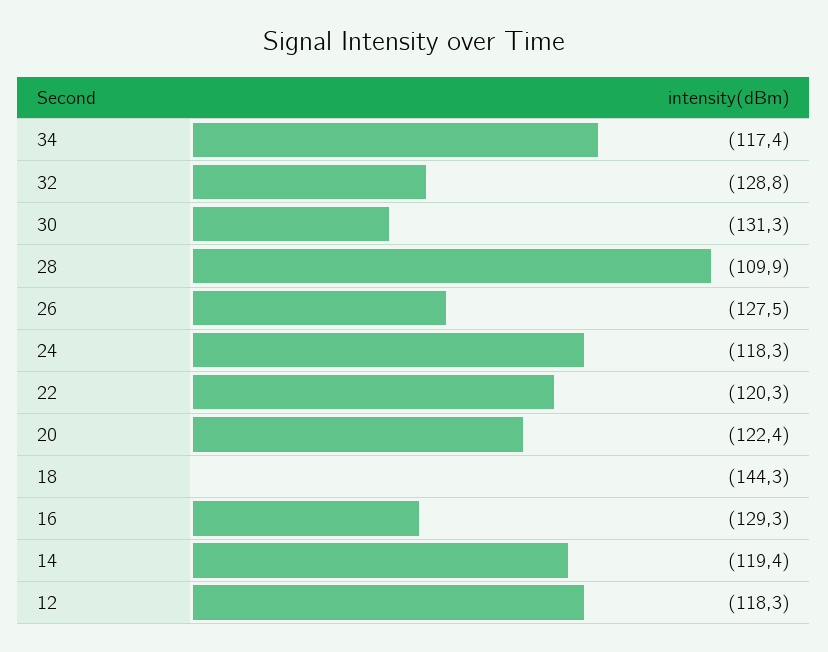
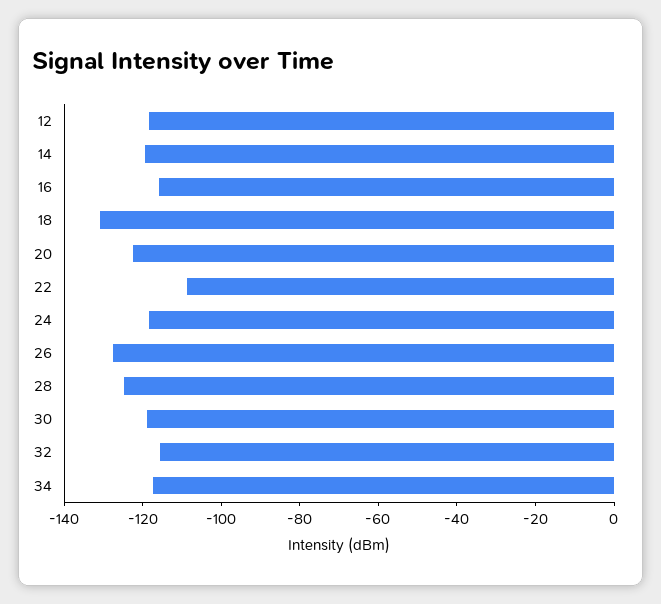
32: -128.8 -> -115
30: -131.3 -> -120
28: -109.9 -> -125
22: -120.3 -> -110
18: -144.3 -> -130
16: -129.3 -> -115

